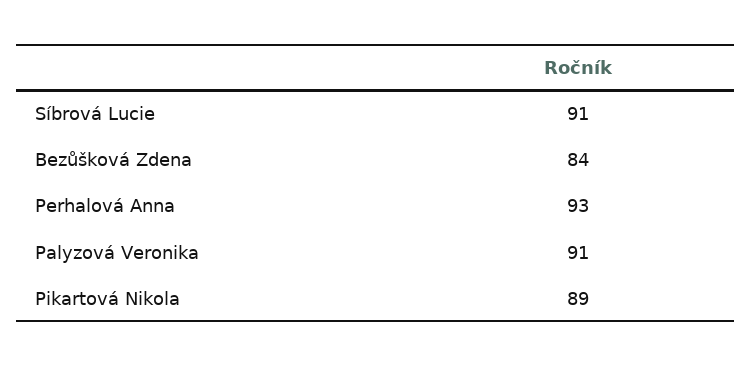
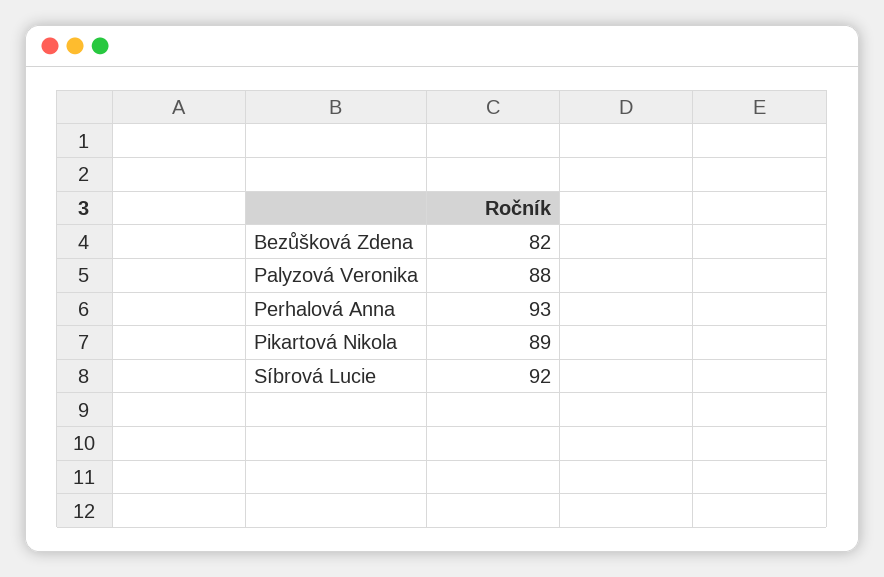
Síbrová Lucie: 91 -> 92
Bezůšková Zdena: 84 -> 82
Palyzová Veronika: 91 -> 88

